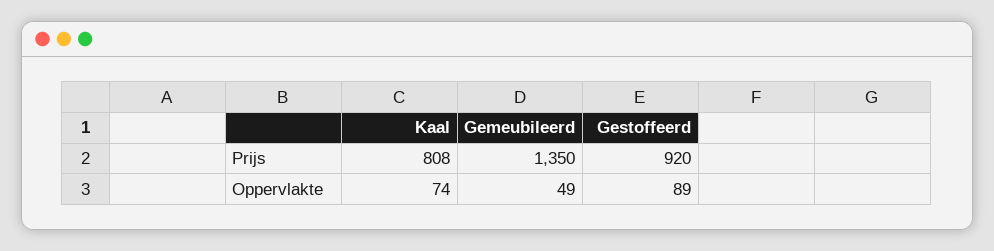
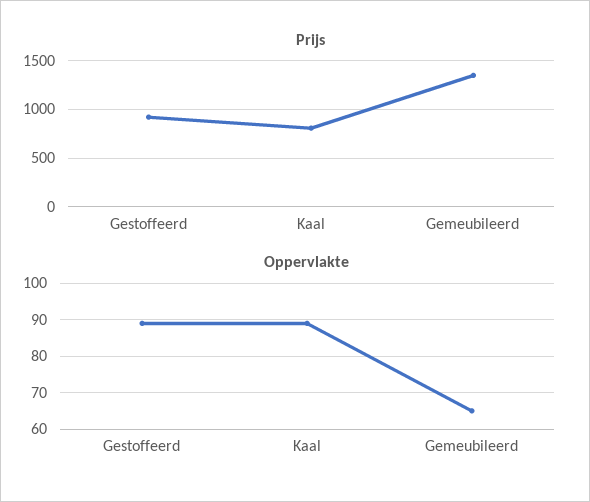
Oppervlakte, Kaal: 74 -> 90
Oppervlakte, Gemeubileerd: 49 -> 65

